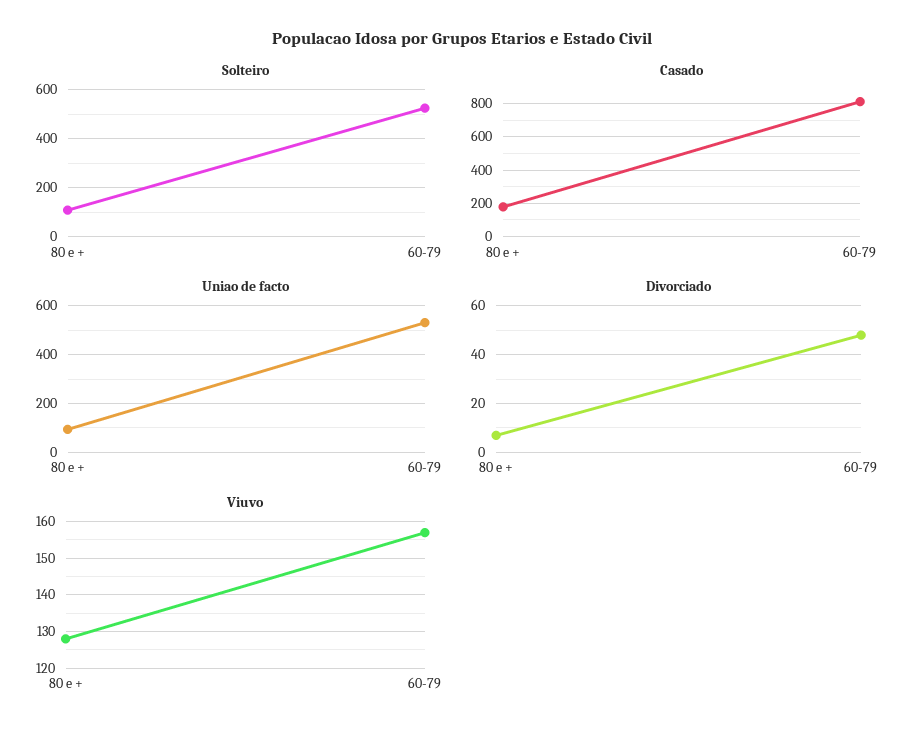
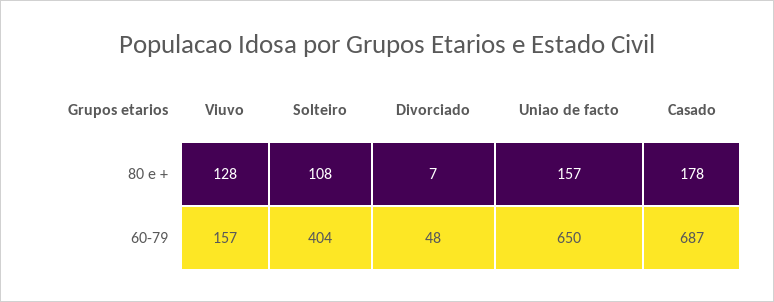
Solteiro, 60-79: 525 -> 404
Casado, 60-79: 800 -> 687
Uniao de facto, 80 e +: 100 -> 157
Uniao de facto, 60-79: 525 -> 650

